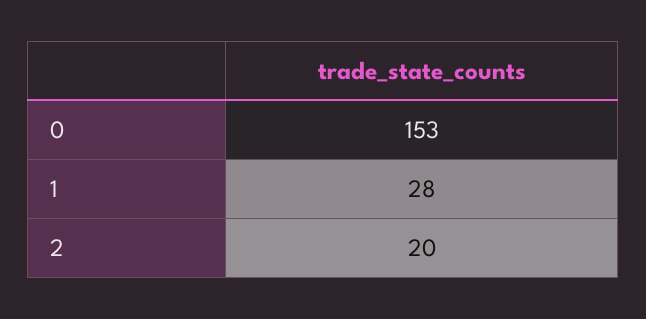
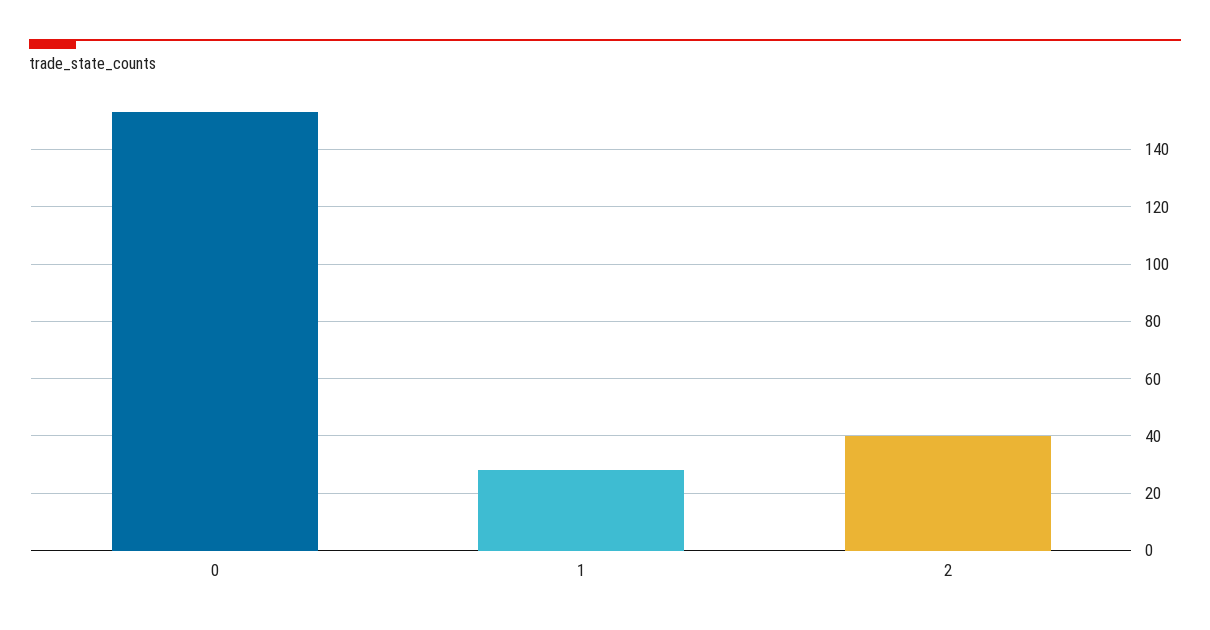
2: 20 -> 40

